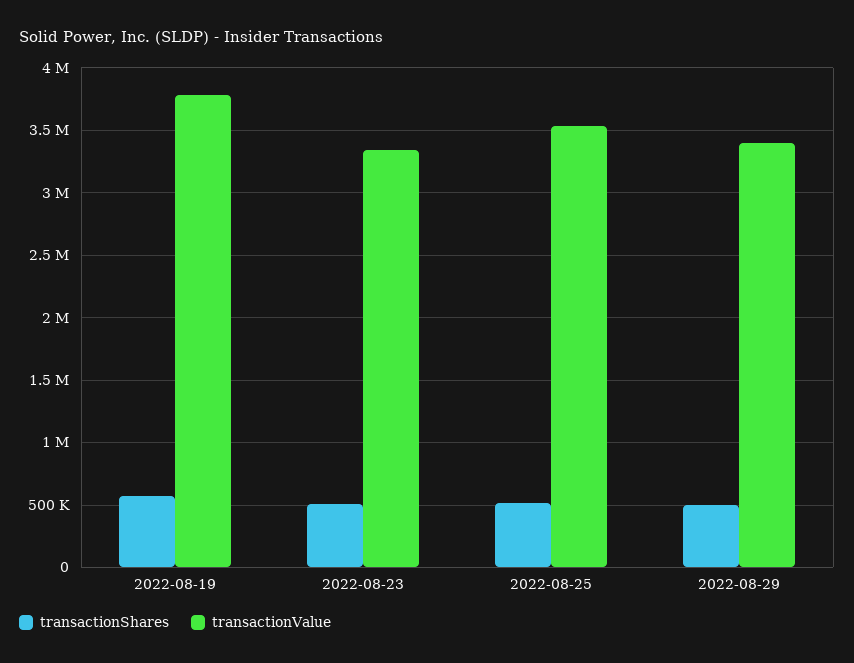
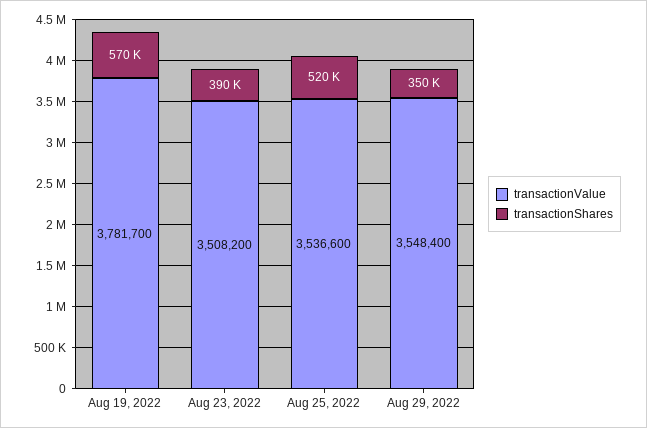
transactionShares, 2022-08-23: 500000 -> 390000
transactionValue, 2022-08-23: 3350000 -> 3508200
transactionShares, 2022-08-29: 500000 -> 350000
transactionValue, 2022-08-29: 3400000 -> 3548400

